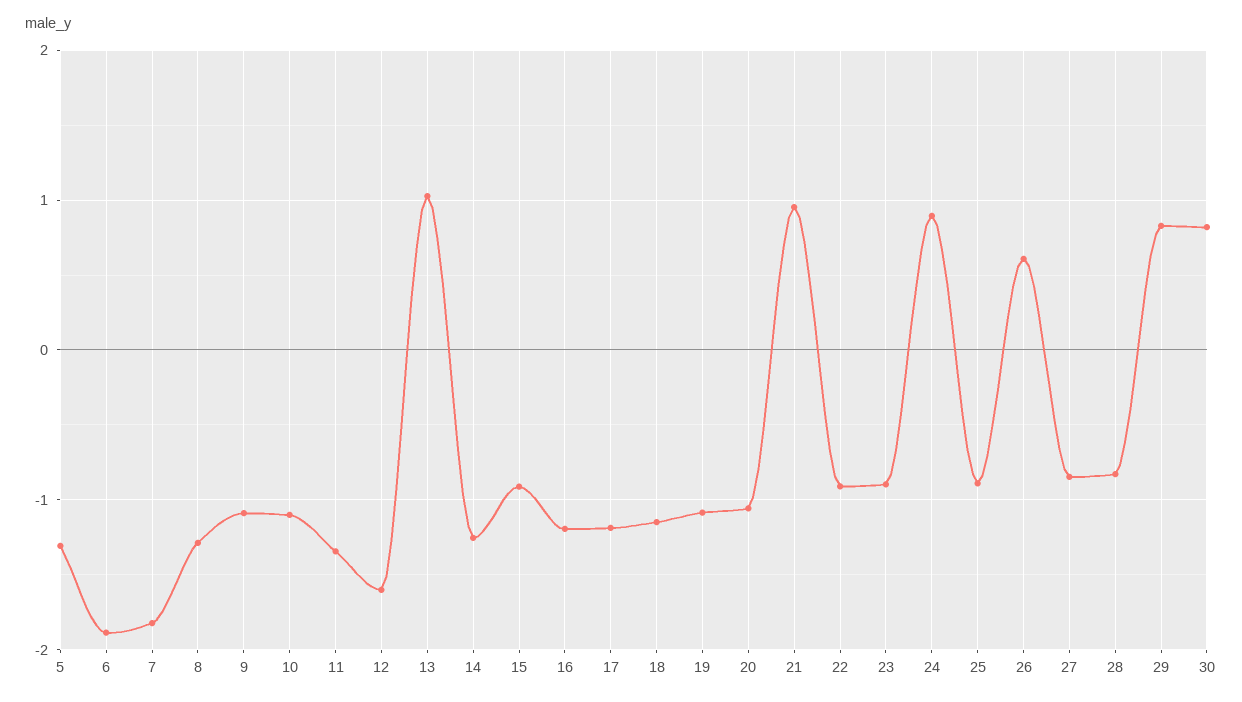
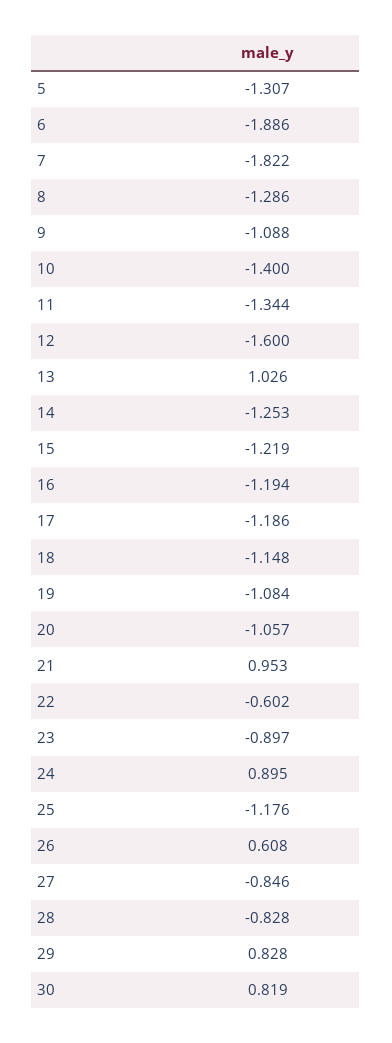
10: -1.1 -> -1.4
15: -0.9 -> -1.219
22: -0.9 -> -0.602
25: -0.9 -> -1.176

